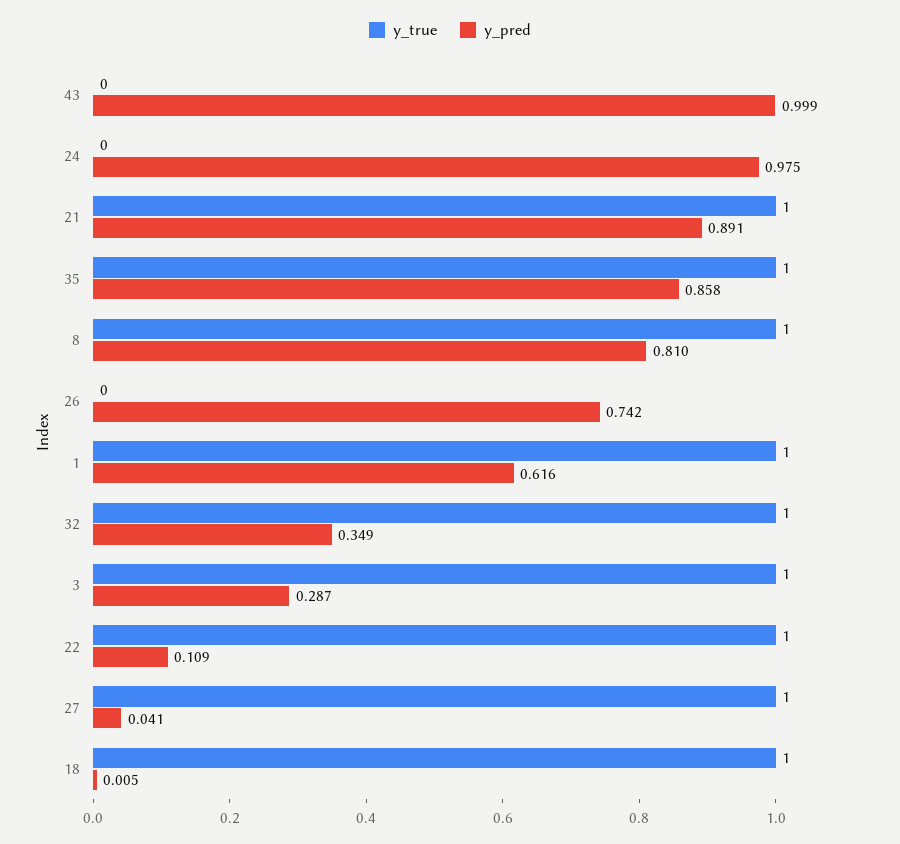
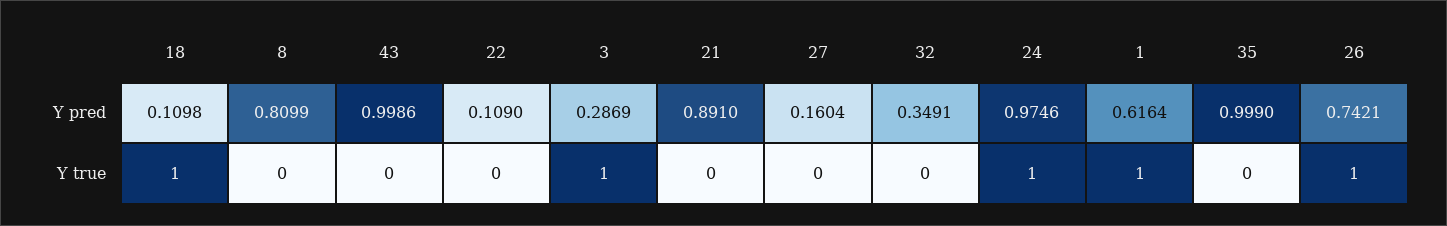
y_true, 24: 0 -> 1
y_true, 21: 1 -> 0
y_true, 35: 1 -> 0
y_pred, 35: 0.858 -> 0.999
y_true, 8: 1 -> 0
y_true, 26: 0 -> 1
y_true, 32: 1 -> 0
y_true, 22: 1 -> 0
y_true, 27: 1 -> 0
y_pred, 27: 0.041 -> 0.1604
y_pred, 18: 0.005 -> 0.1098

